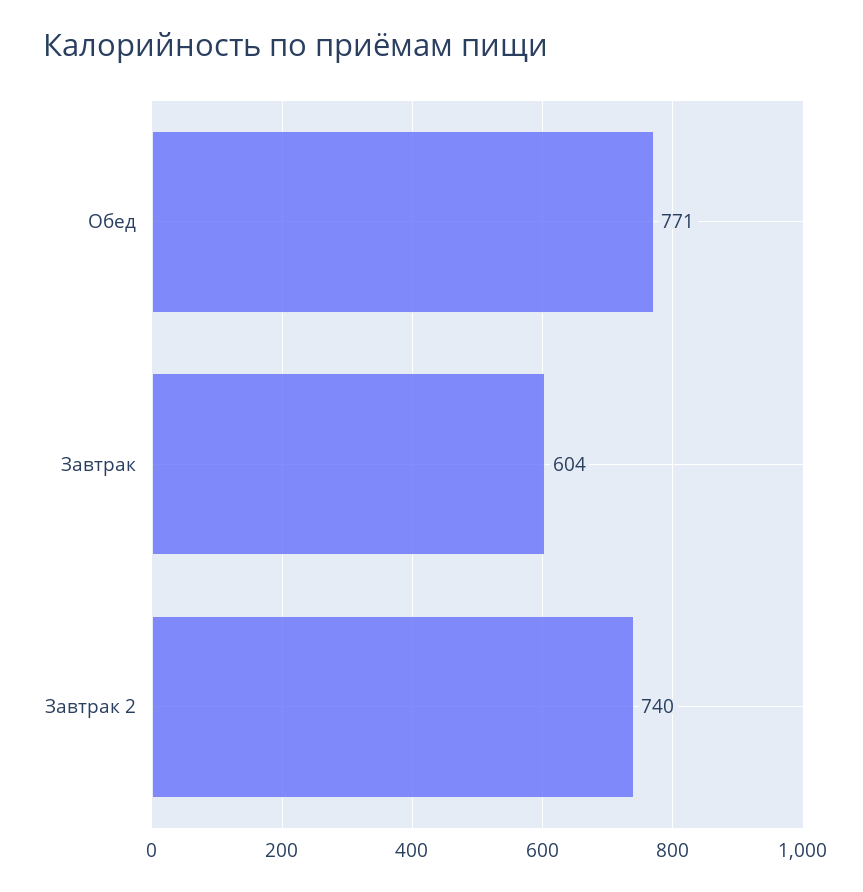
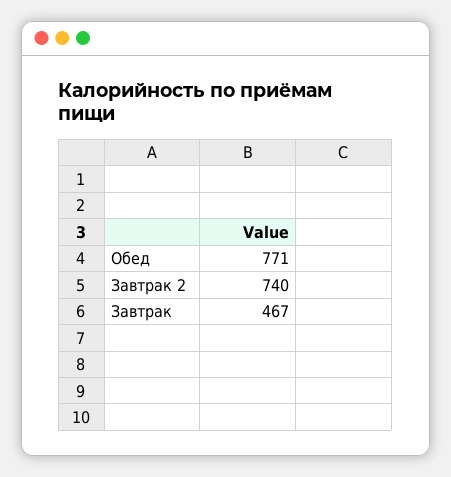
Завтрак: 604 -> 467

